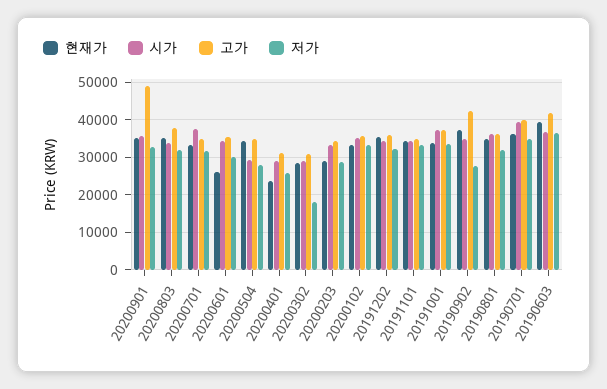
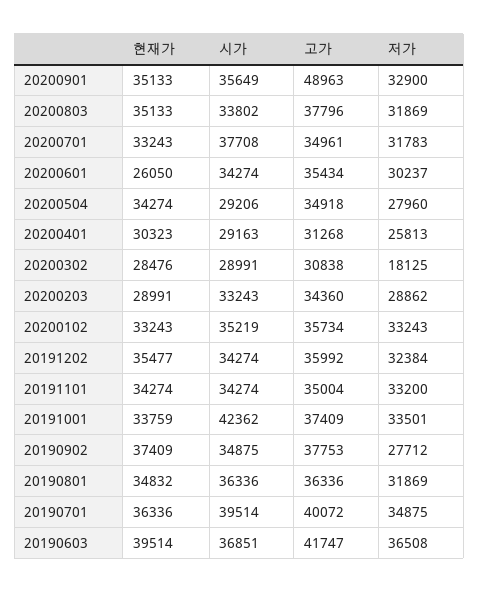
현재가, 20200401: 24000 -> 30323
시가, 20191001: 38000 -> 42362
고가, 20190902: 42000 -> 37753

